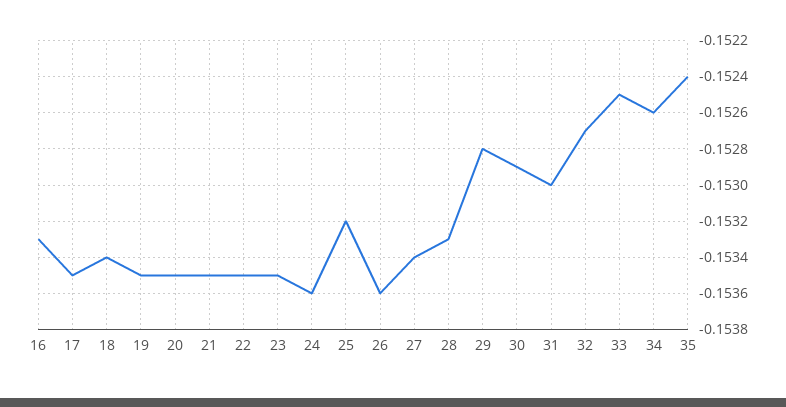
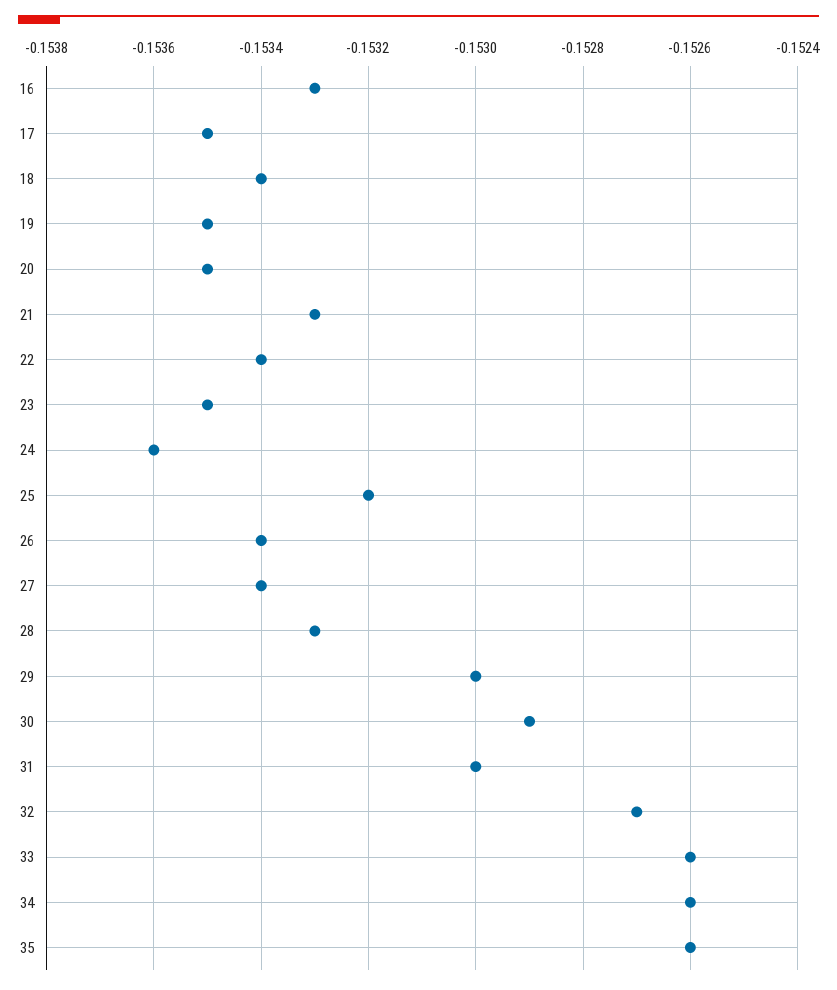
21: -0.1535 -> -0.1533
22: -0.1535 -> -0.1534
26: -0.1536 -> -0.1534
29: -0.1528 -> -0.153
33: -0.1525 -> -0.1526
35: -0.1524 -> -0.1526

